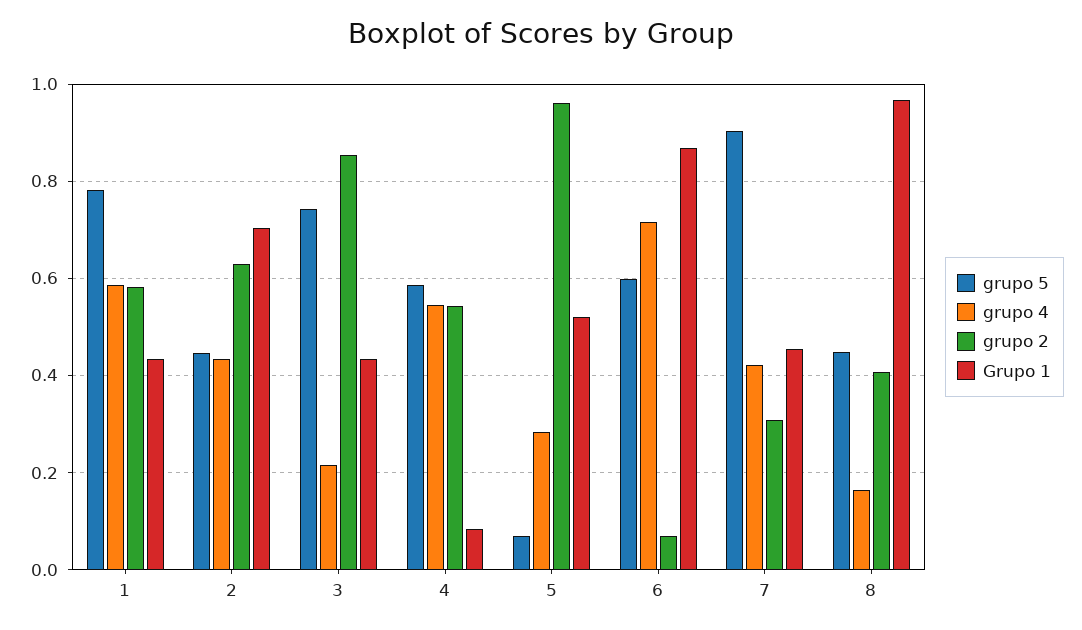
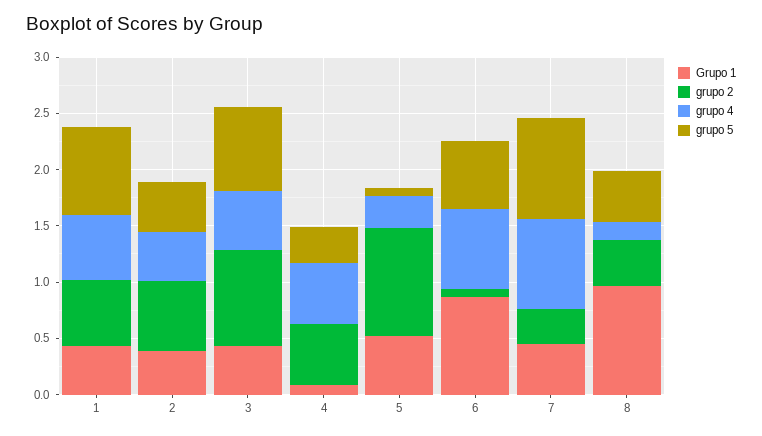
Grupo 1, 2: 0.7 -> 0.4
grupo 4, 3: 0.22 -> 0.5
grupo 5, 4: 0.58 -> 0.3
grupo 4, 7: 0.42 -> 0.8

